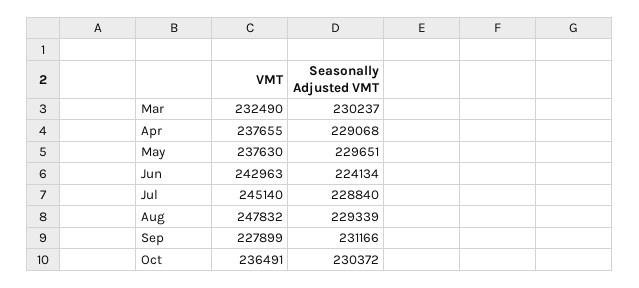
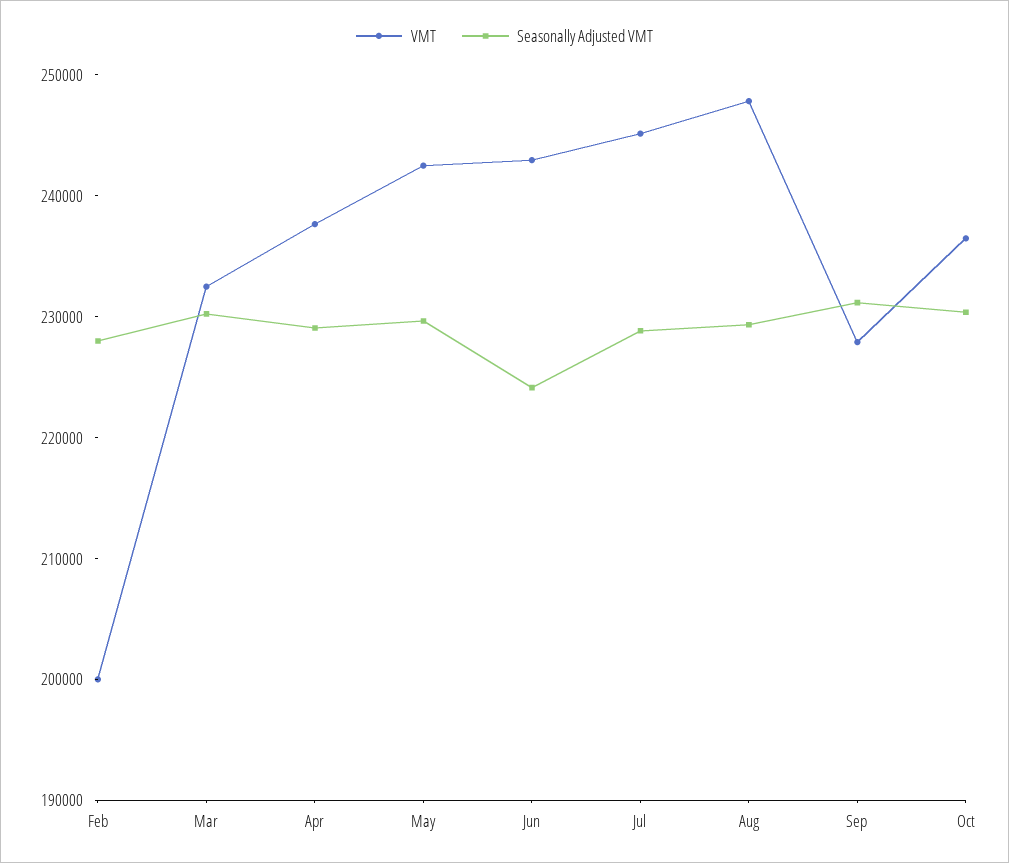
VMT, May: 237630 -> 242000
VMT, Feb: none -> 200000
Seasonally Adjusted VMT, Feb: none -> 228000

